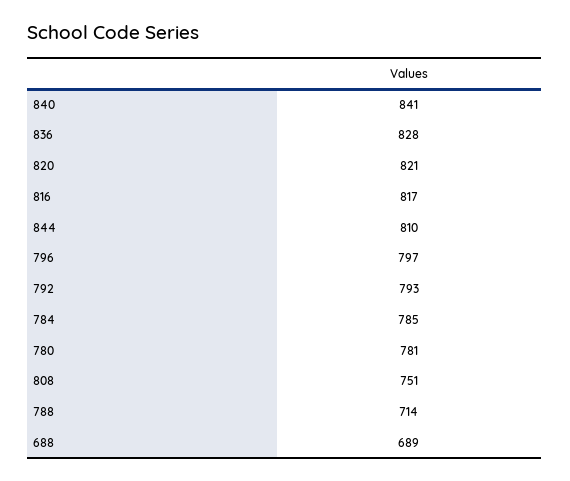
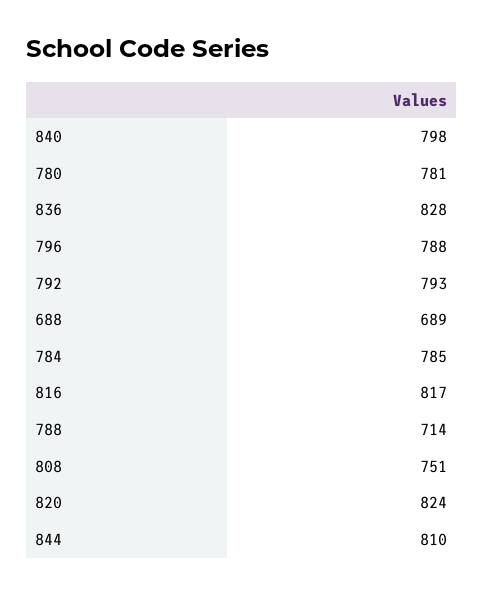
840: 841 -> 798
820: 821 -> 824
796: 797 -> 788

